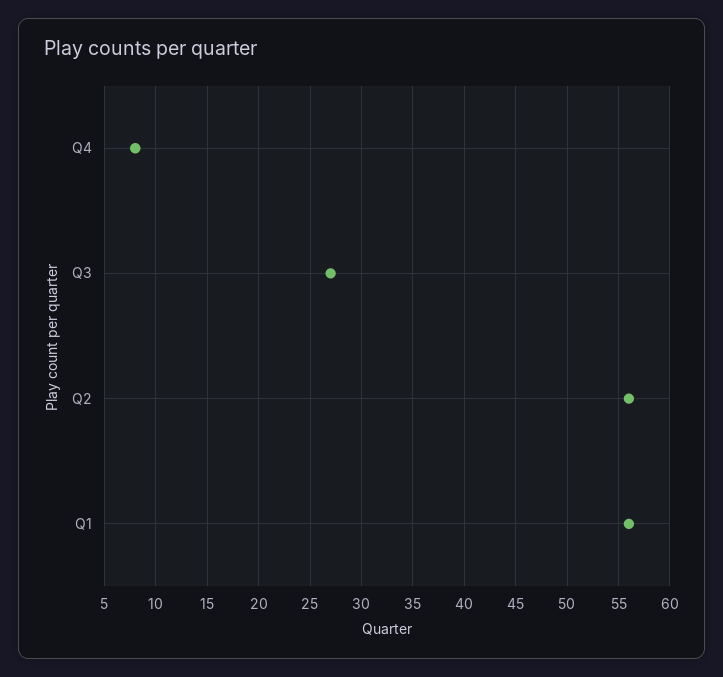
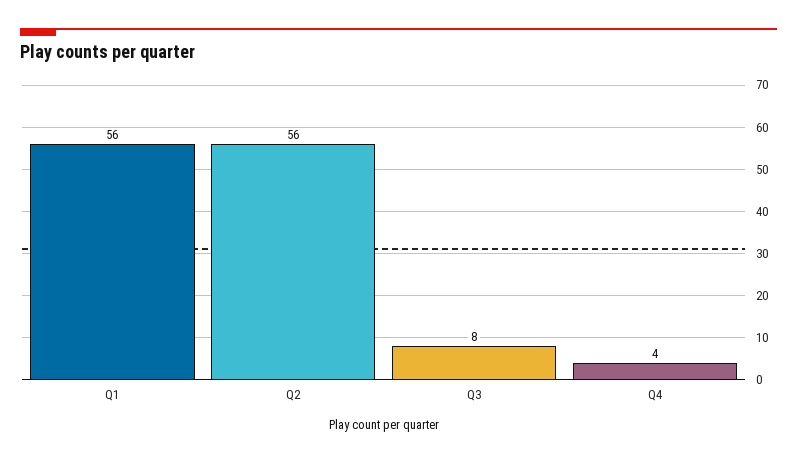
Q4: 8 -> 4
Q3: 27 -> 8

